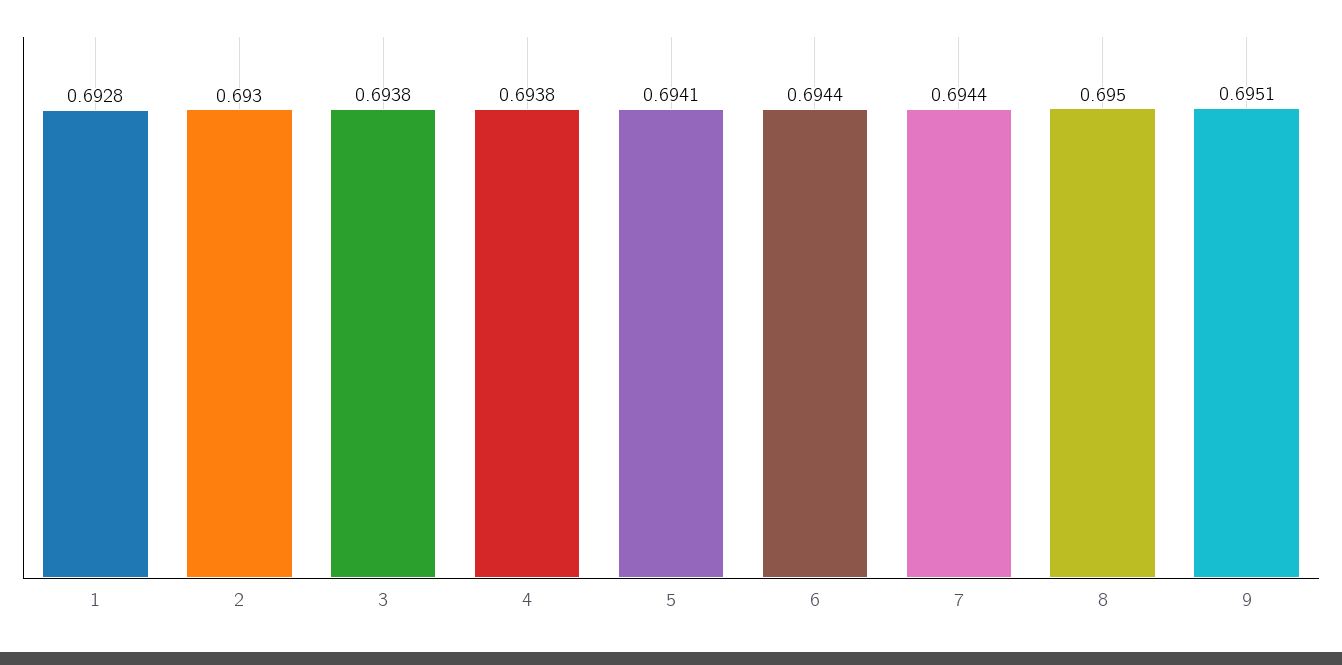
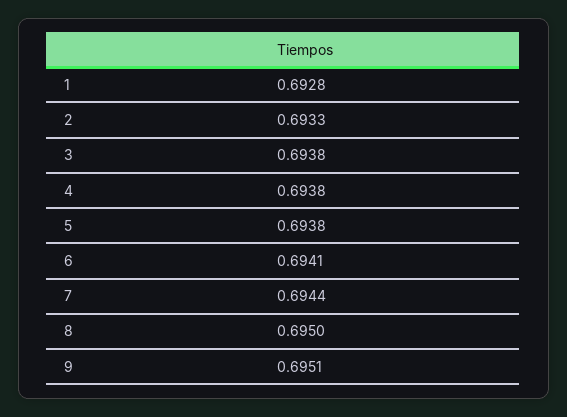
2: 0.693 -> 0.6933
5: 0.6941 -> 0.6938
6: 0.6944 -> 0.6941

